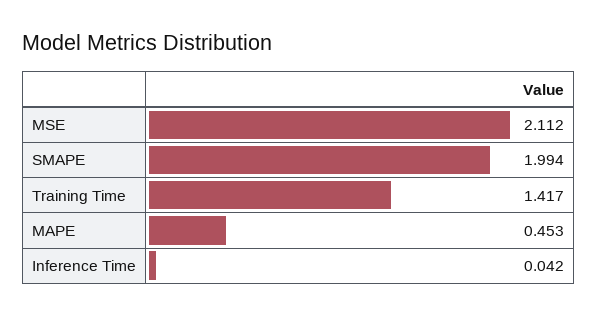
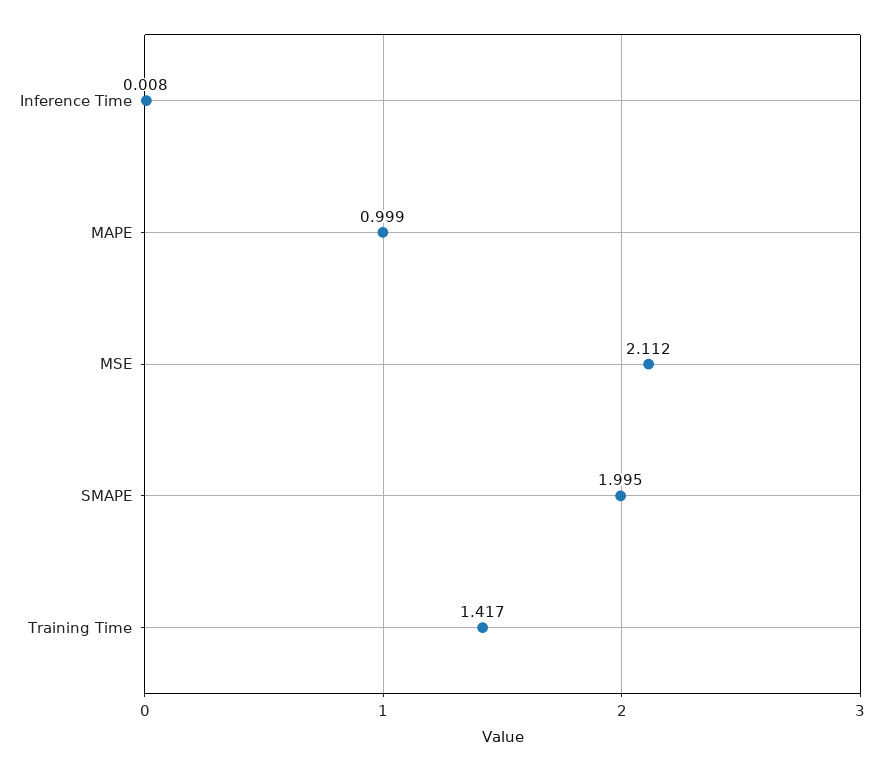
SMAPE: 1.994 -> 1.995
MAPE: 0.453 -> 0.999
Inference Time: 0.042 -> 0.008

